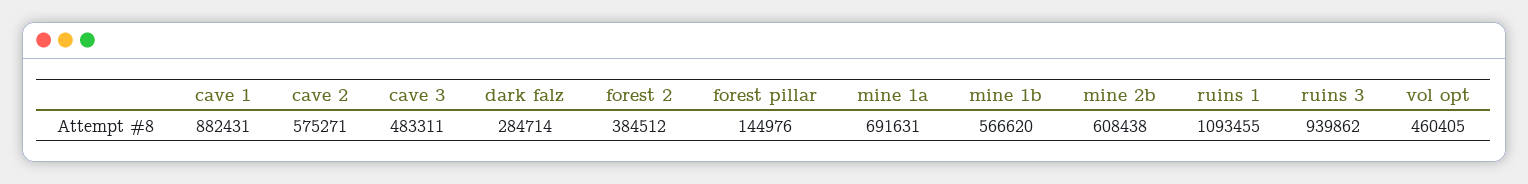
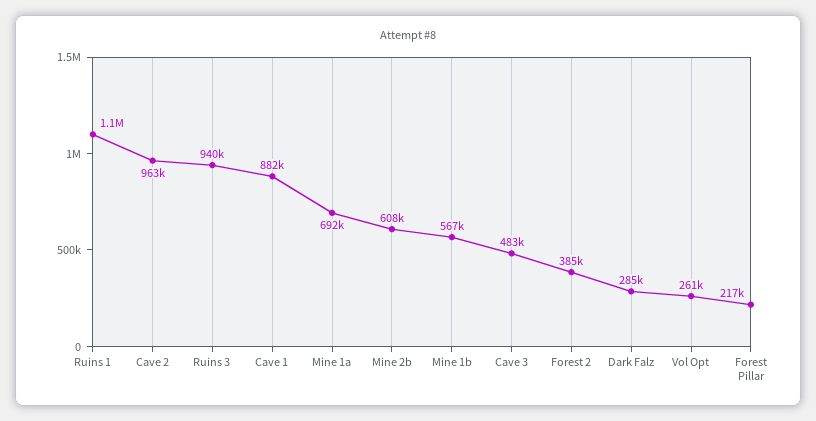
cave 2: 575271 -> 963000
forest pillar: 144976 -> 217000
vol opt: 460405 -> 261000

